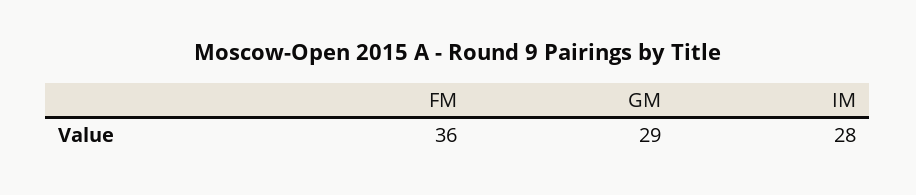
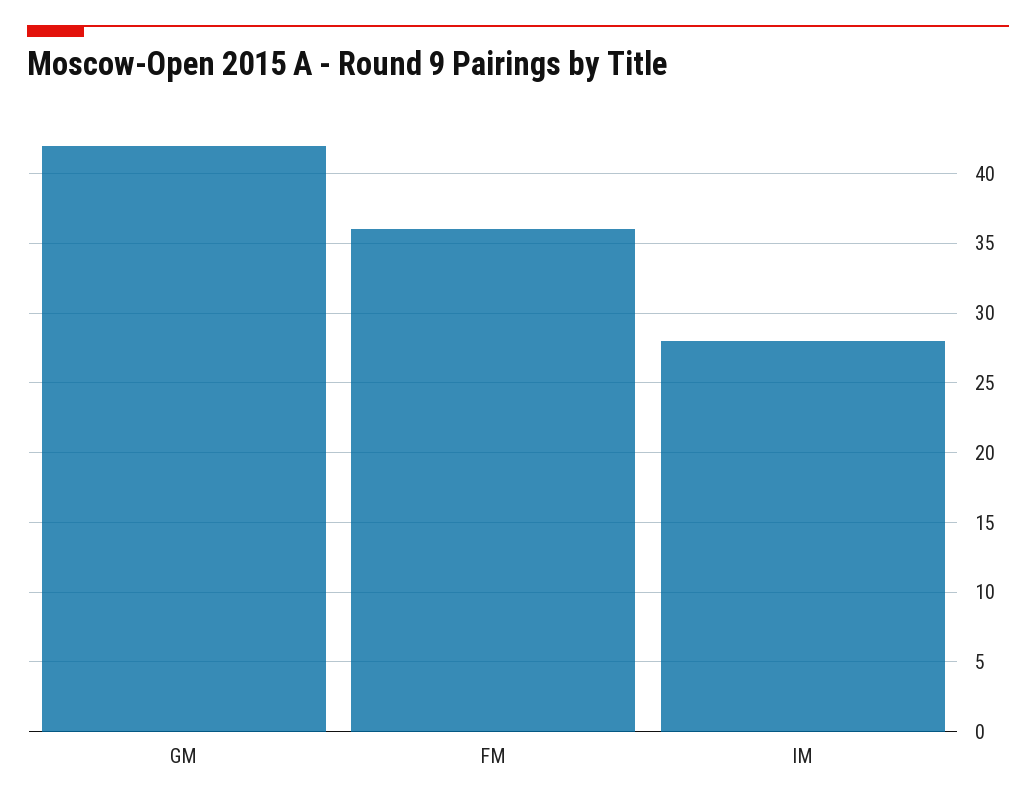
GM: 29 -> 42

